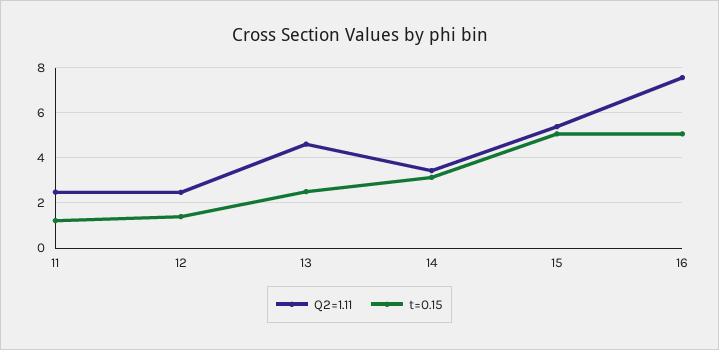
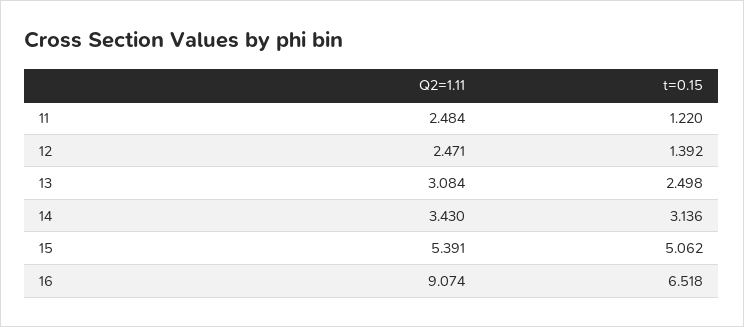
Q2=1.11, 13: 4.5 -> 3.084
Q2=1.11, 16: 7.5 -> 9.074
t=0.15, 16: 5 -> 6.518

